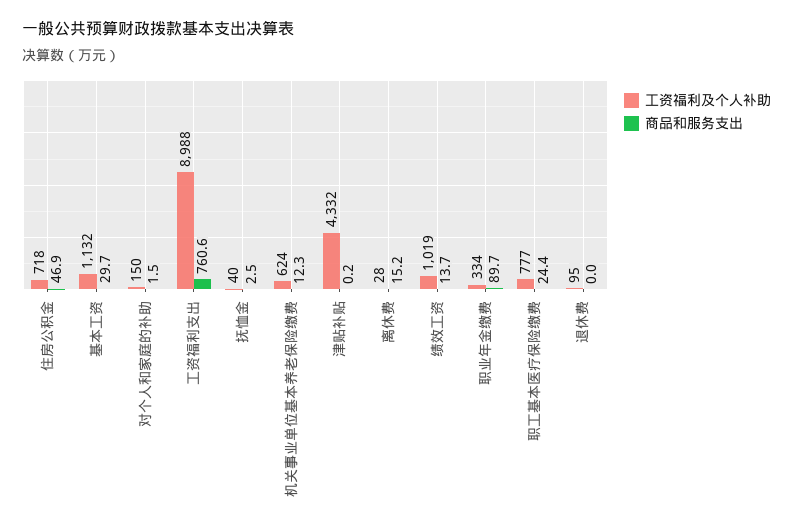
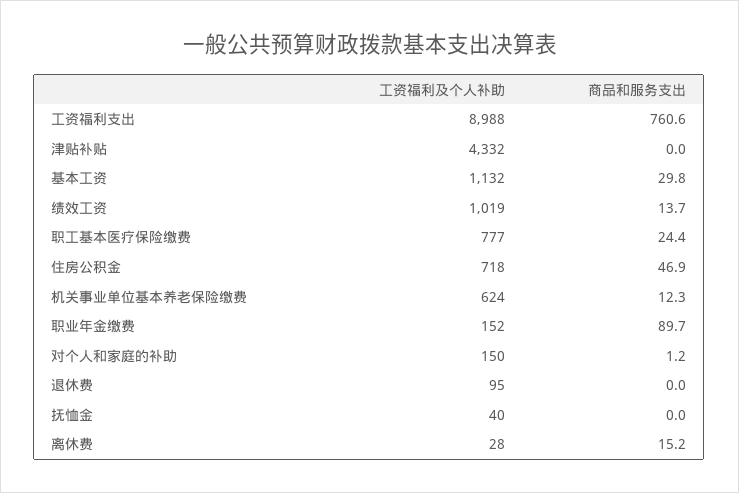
商品和服务支出, 基本工资: 29.7 -> 29.8
商品和服务支出, 对个人和家庭的补助: 1.5 -> 1.2
商品和服务支出, 抚恤金: 2.5 -> 0
商品和服务支出, 津贴补贴: 0.2 -> 0
工资福利及个人补助, 职业年金缴费: 334 -> 152

